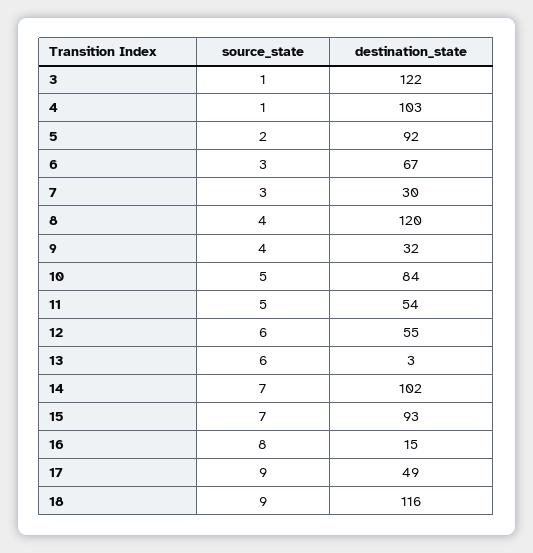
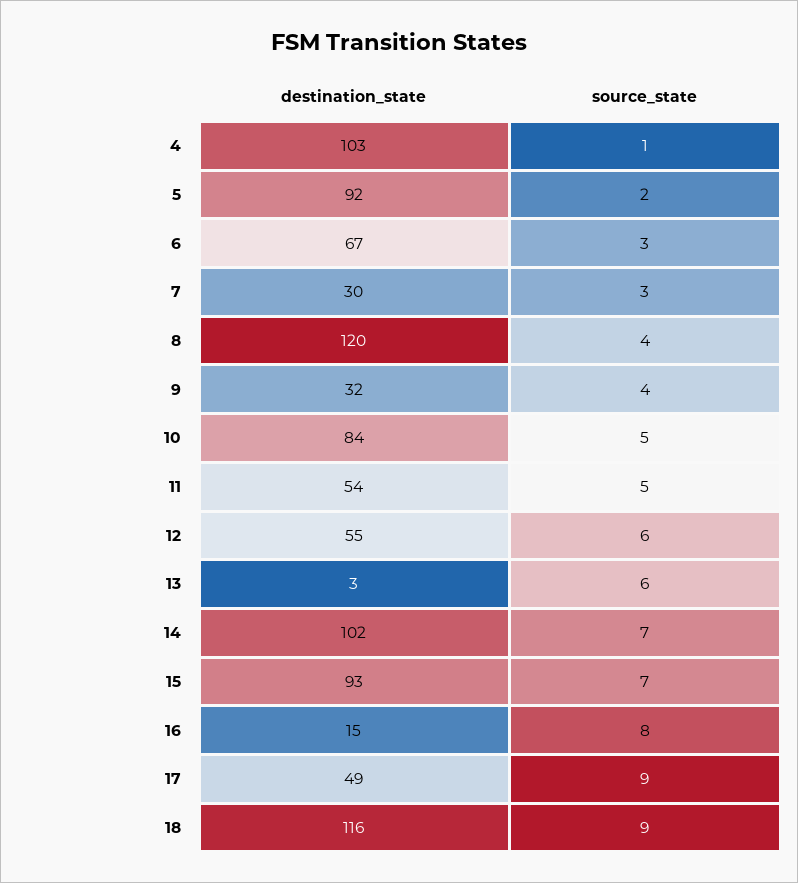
source_state, 3: 1 -> none
destination_state, 3: 122 -> none

